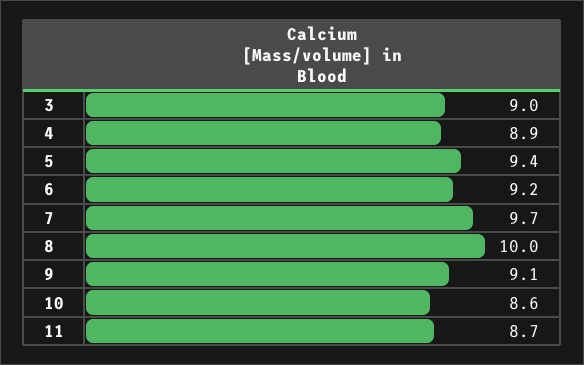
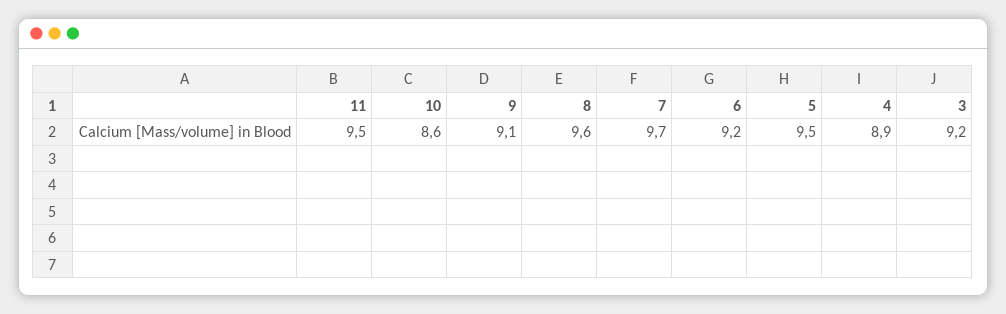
3: 9 -> 9.2
5: 9.4 -> 9.5
8: 10 -> 9.6
11: 8.7 -> 9.5

